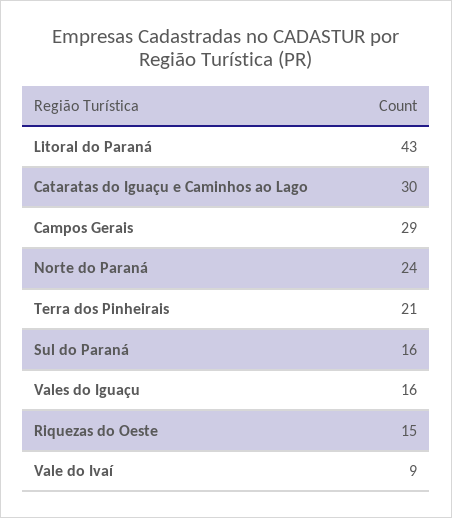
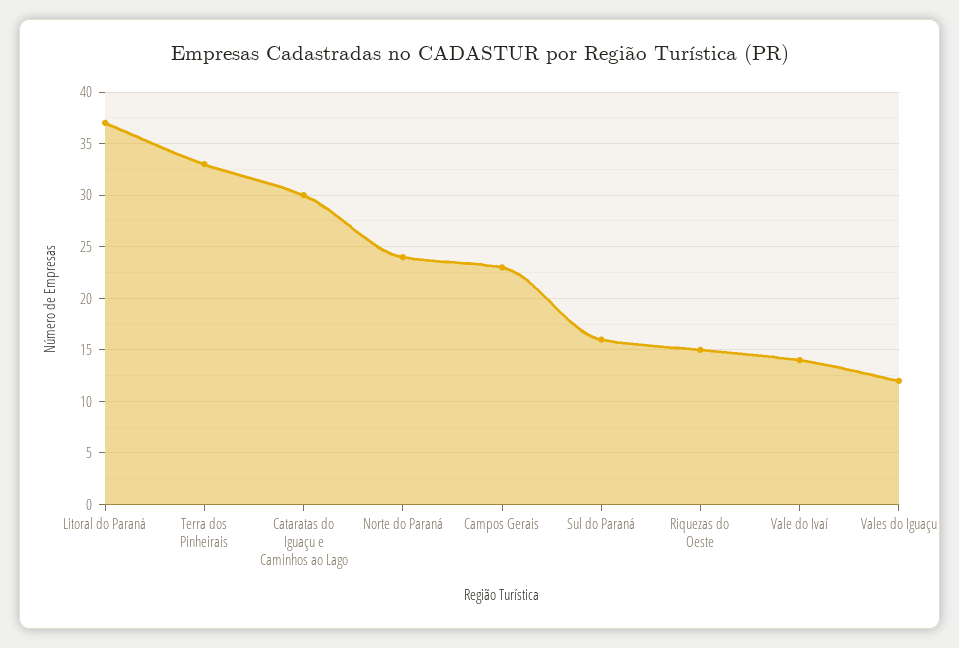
Litoral do Paraná: 43 -> 37
Campos Gerais: 29 -> 23
Terra dos Pinheirais: 21 -> 33
Vales do Iguaçu: 16 -> 12
Vale do Ivaí: 9 -> 14

